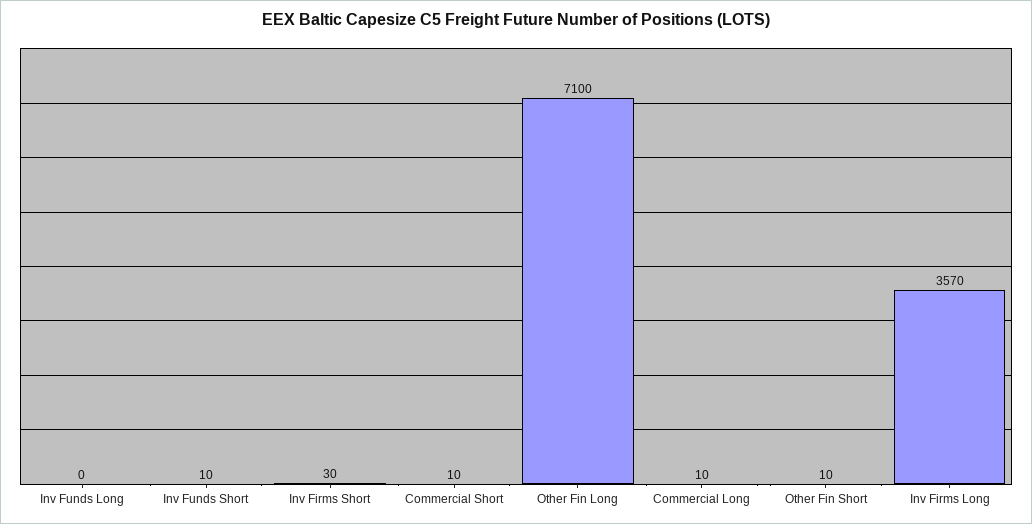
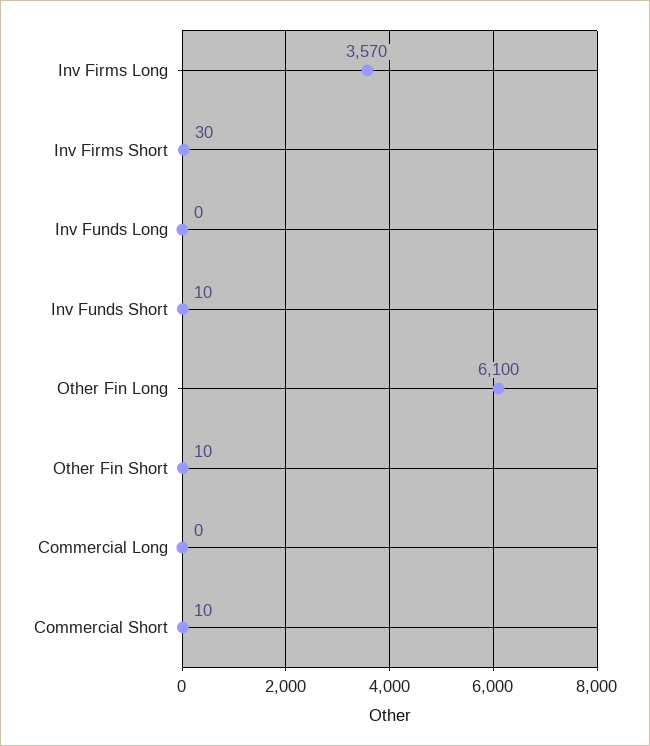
Other Fin Long: 7100 -> 6100
Commercial Long: 10 -> 0

